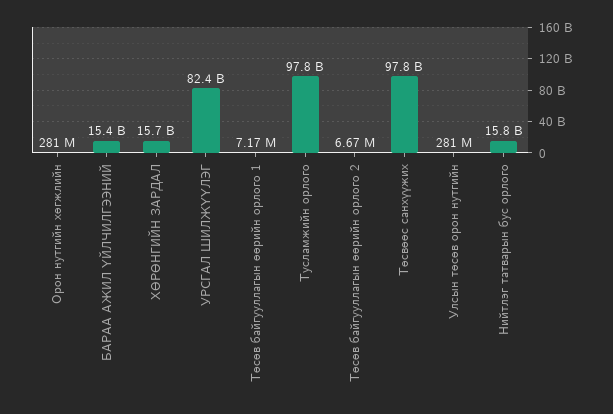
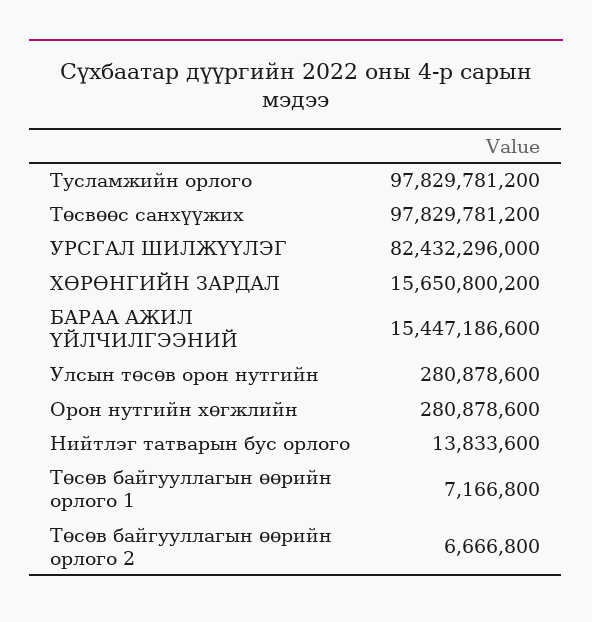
Нийтлэг татварын бус орлого: 15800000000 -> 13833600

